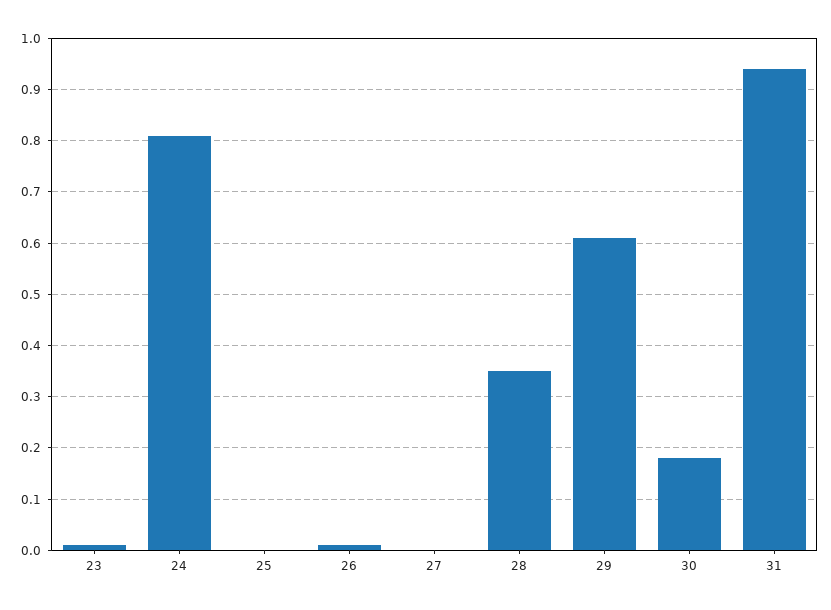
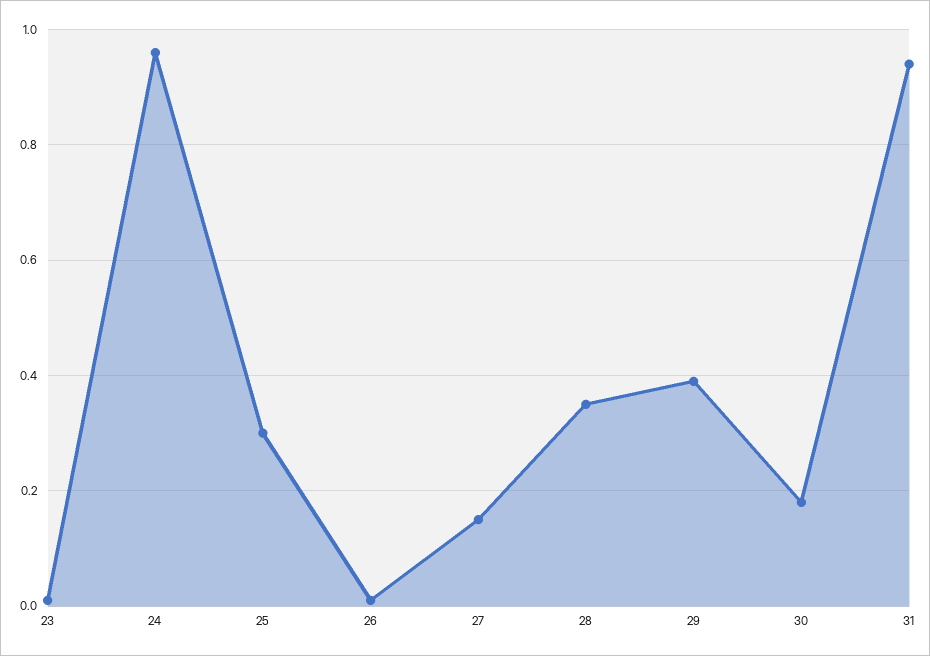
24: 0.8 -> 0.95
25: 0 -> 0.3
27: 0 -> 0.15
29: 0.6 -> 0.4

